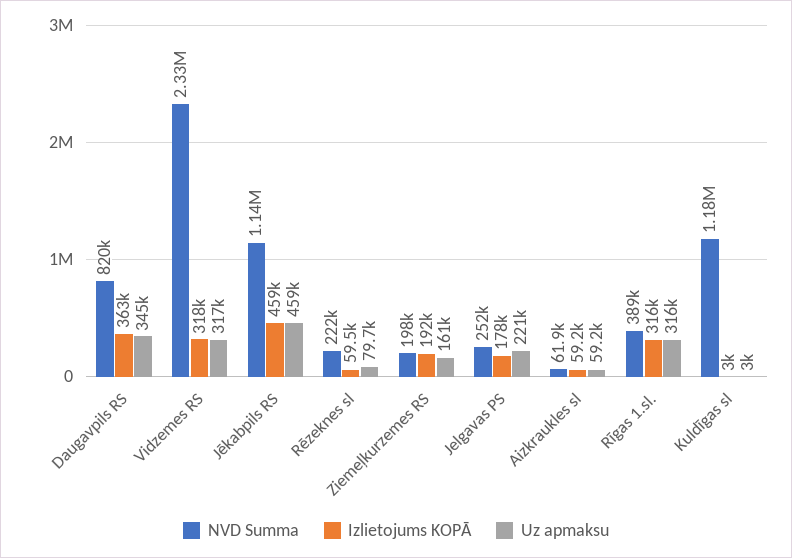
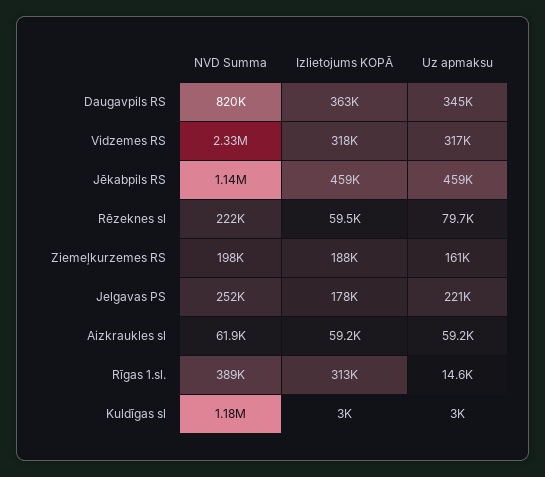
Izlietojums KOPĀ, Ziemeļkurzemes RS: 192000 -> 188000
Izlietojums KOPĀ, Rīgas 1.sl.: 316000 -> 313000
Uz apmaksu, Rīgas 1.sl.: 316000 -> 14600

